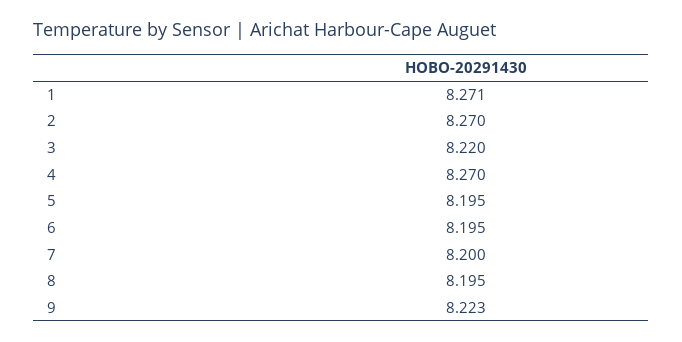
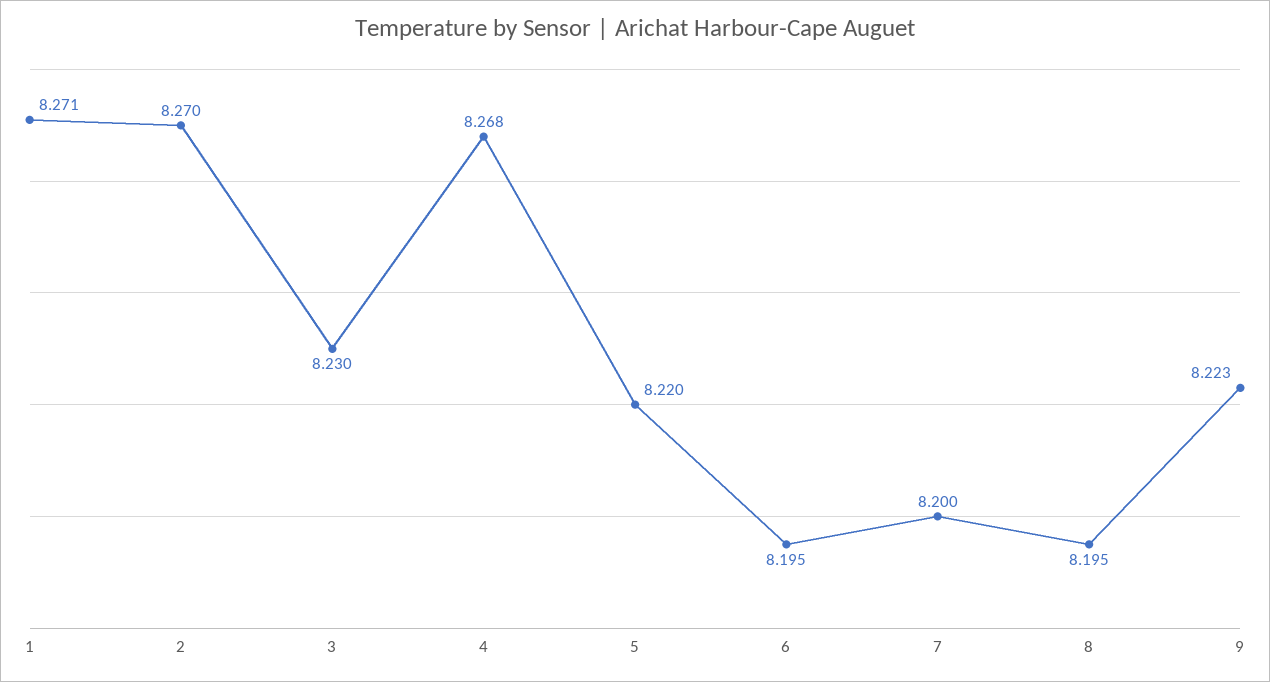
3: 8.22 -> 8.23
4: 8.27 -> 8.268
5: 8.195 -> 8.22

